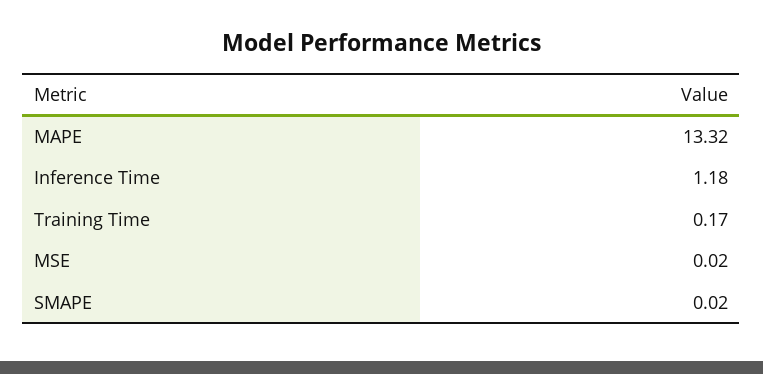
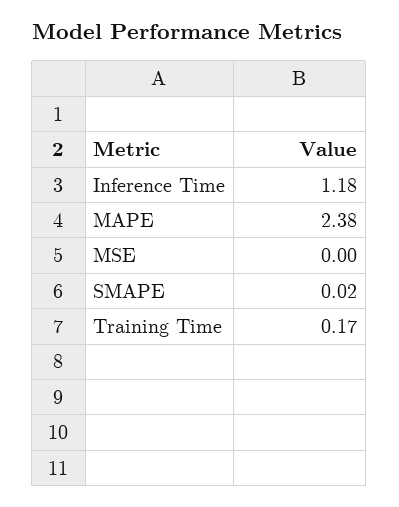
MAPE: 13.32 -> 2.38
MSE: 0.02 -> 0

